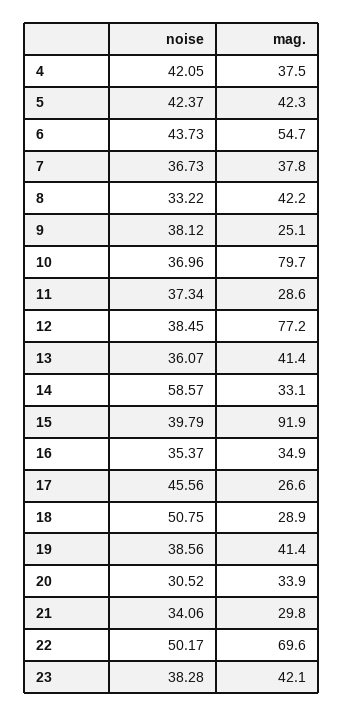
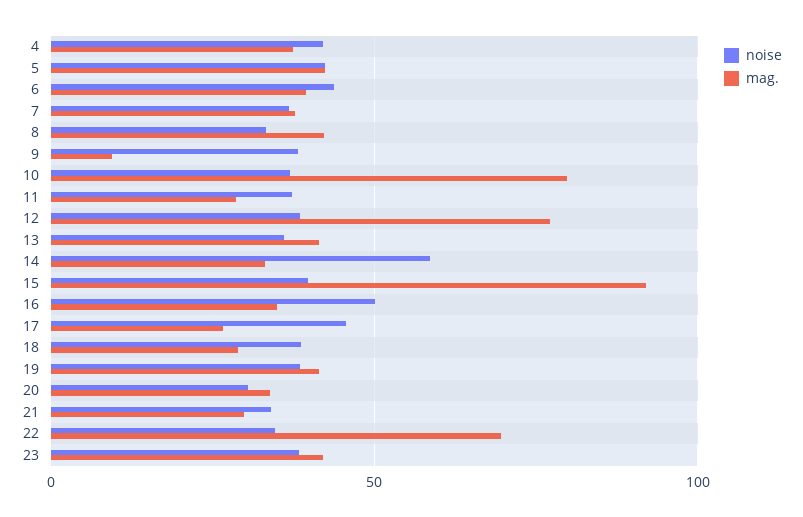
mag., 6: 54.7 -> 40
mag., 9: 25.1 -> 10
noise, 16: 35.37 -> 50
noise, 18: 50.75 -> 40
noise, 22: 50.17 -> 35

